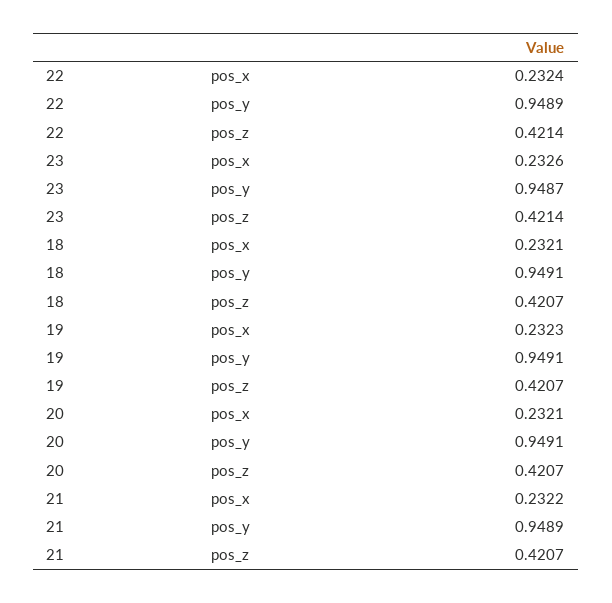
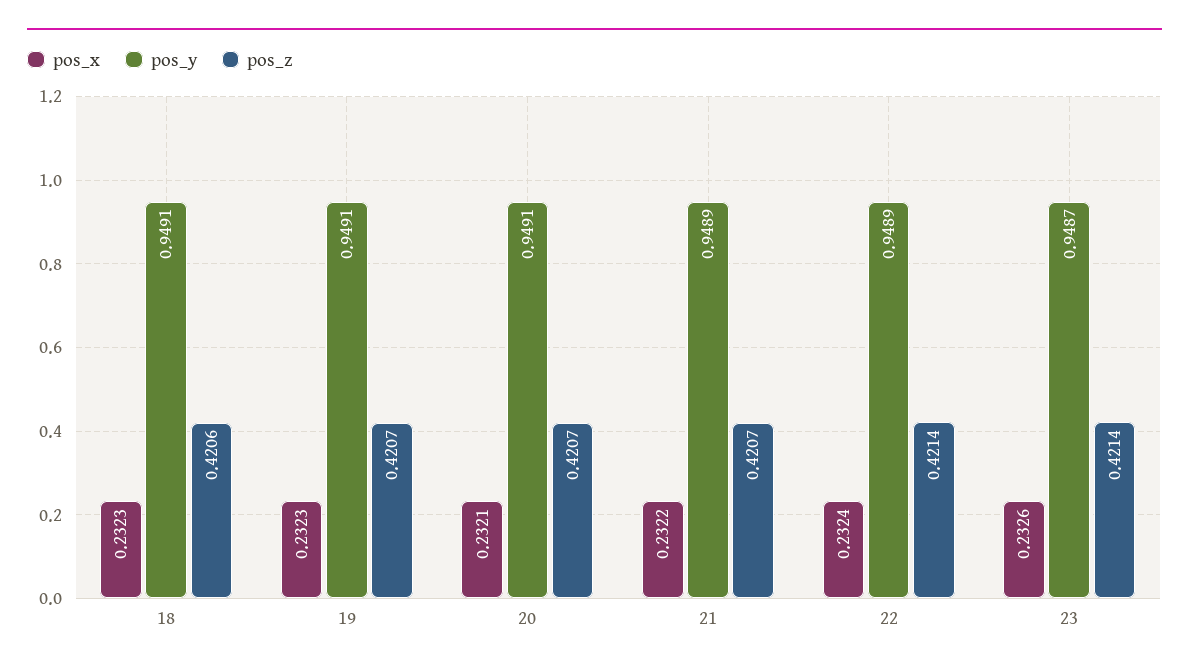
pos_x, 18: 0.2321 -> 0.2323
pos_z, 18: 0.4207 -> 0.4206

